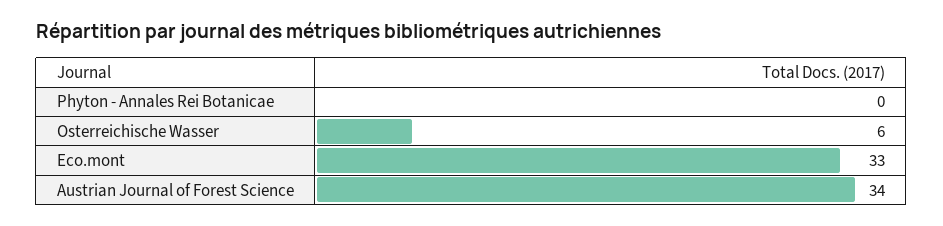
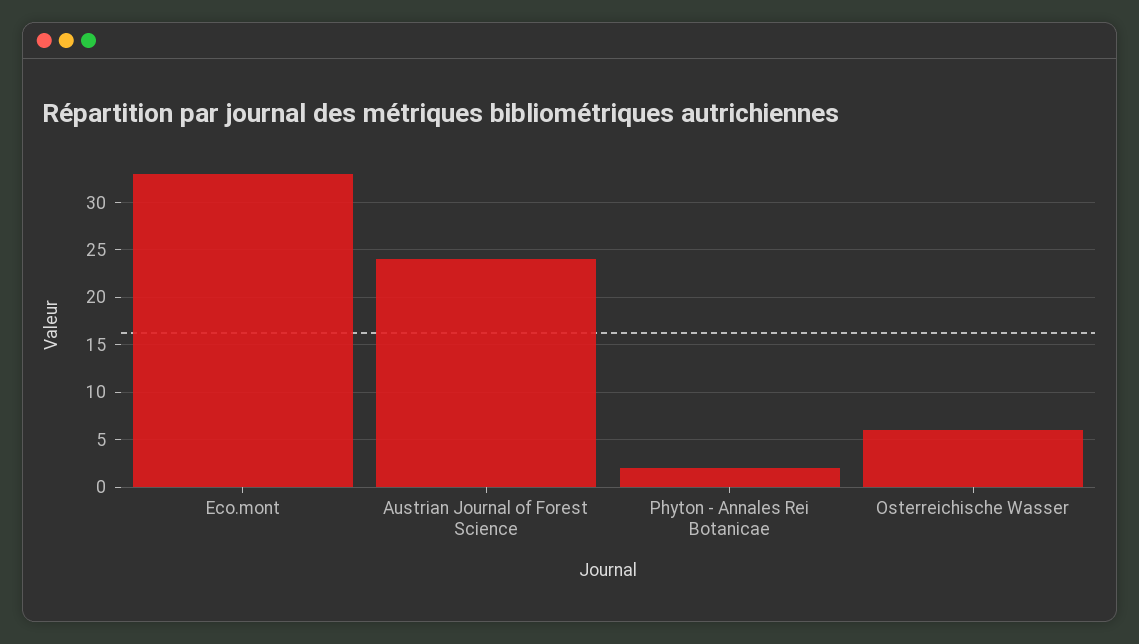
Phyton - Annales Rei Botanicae: 0 -> 2
Austrian Journal of Forest Science: 34 -> 24

